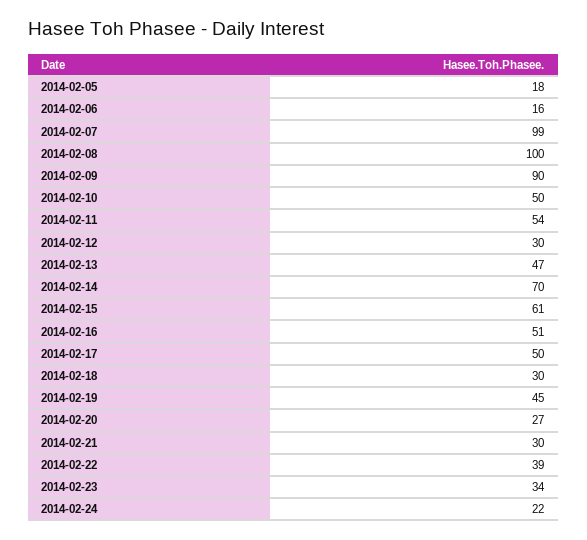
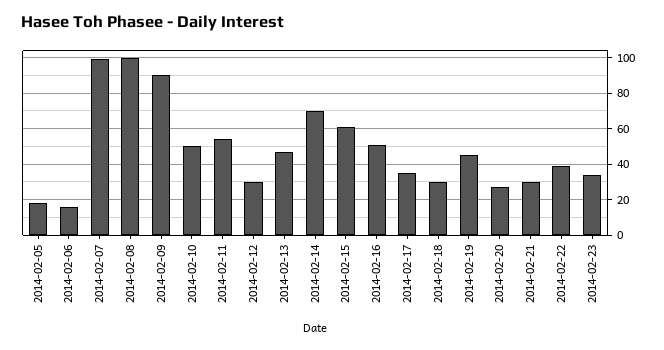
2014-02-17: 50 -> 35
2014-02-24: 22 -> none

